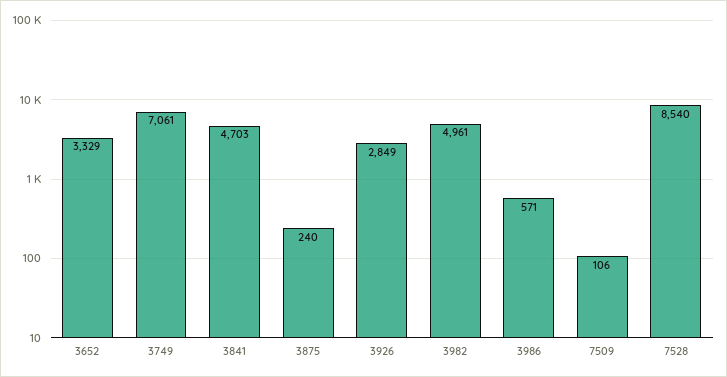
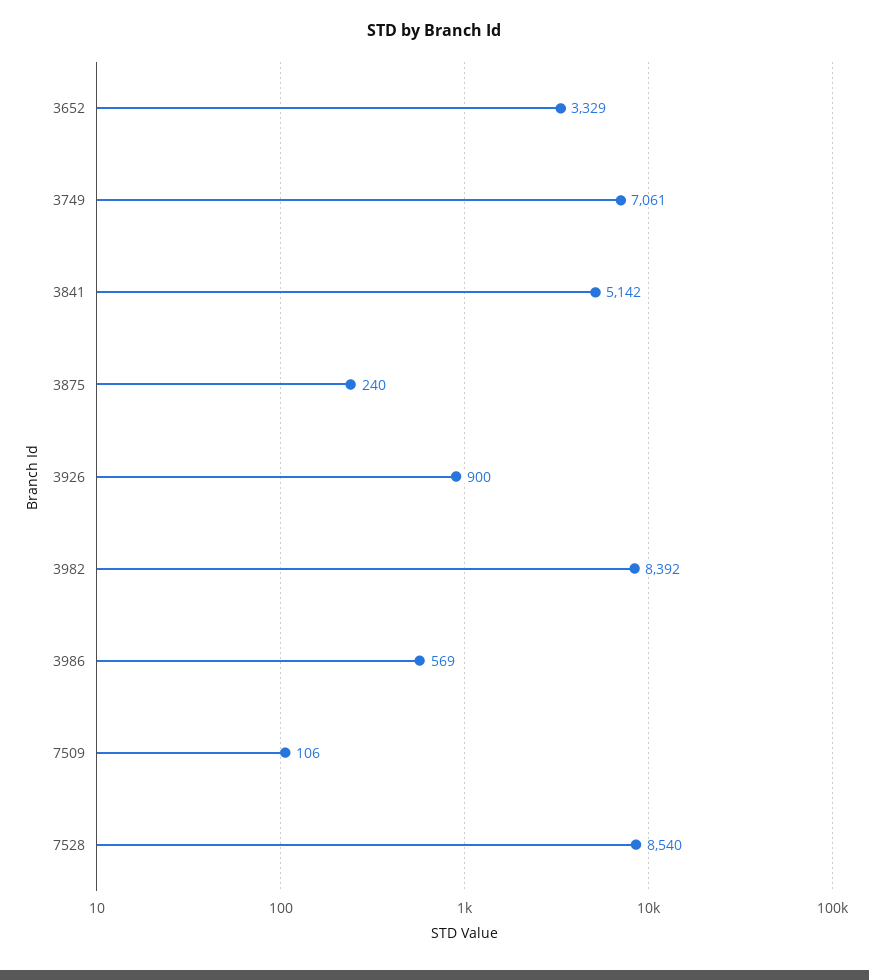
3841: 4703 -> 5142
3926: 2849 -> 900
3982: 4961 -> 8392
3986: 571 -> 569

